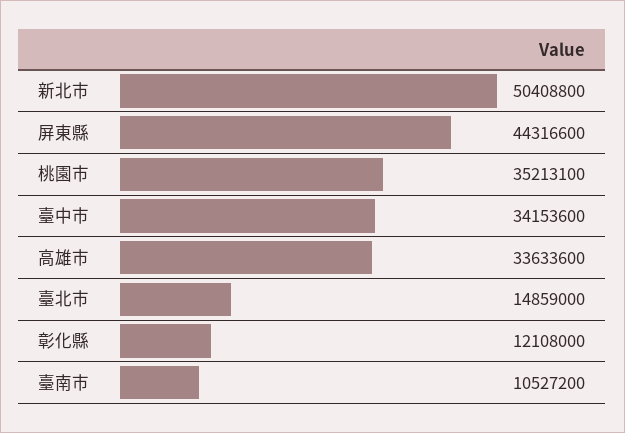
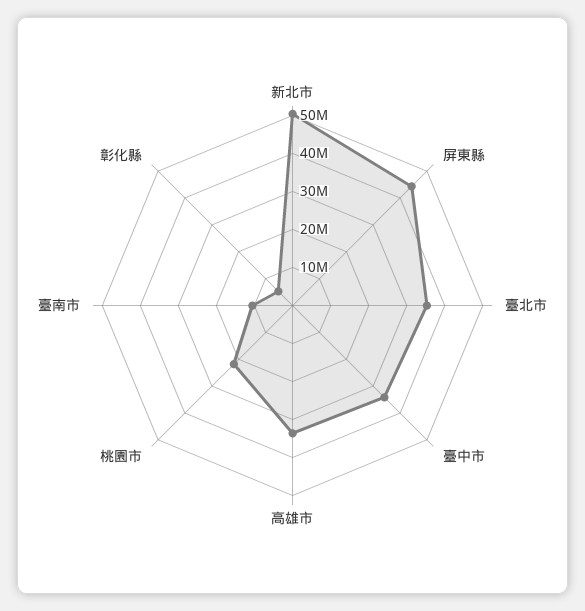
桃園市: 35213100 -> 22500000
臺北市: 14859000 -> 35000000
彰化縣: 12108000 -> 5000000

